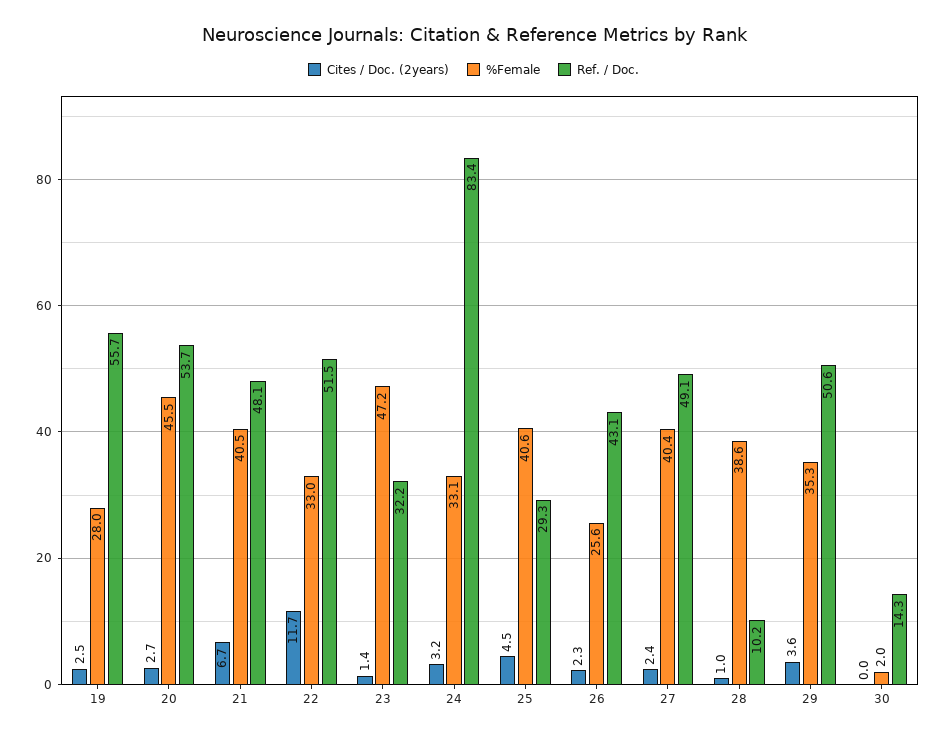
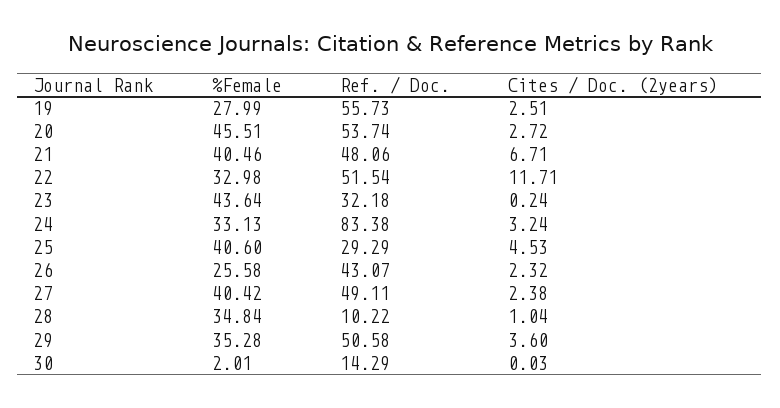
Cites / Doc. (2years), 23: 1.4 -> 0.24
%Female, 23: 47.2 -> 43.64
%Female, 28: 38.6 -> 34.84

